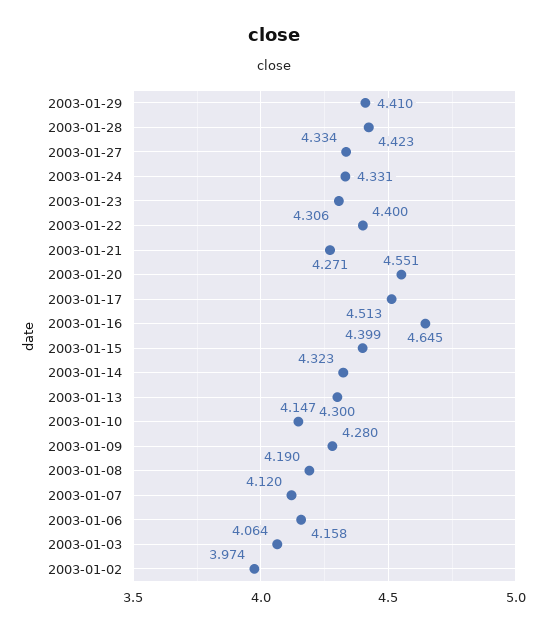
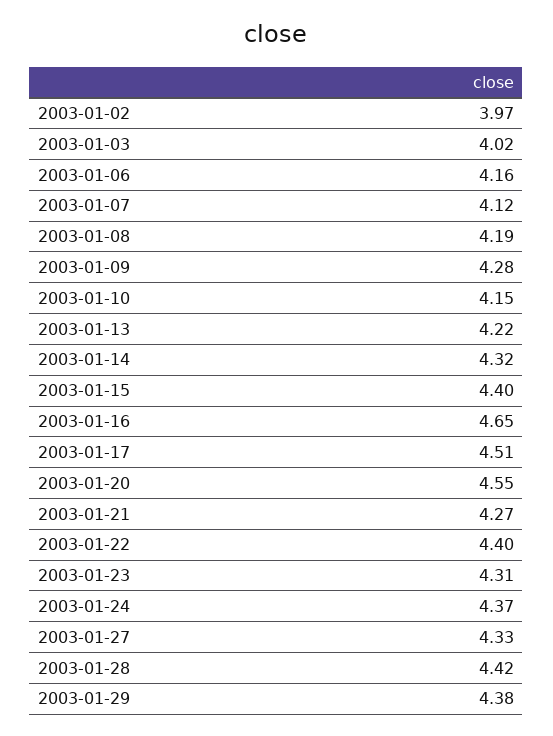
2003-01-29: 4.41 -> 4.38
2003-01-24: 4.331 -> 4.37
2003-01-13: 4.3 -> 4.22
2003-01-03: 4.064 -> 4.02

